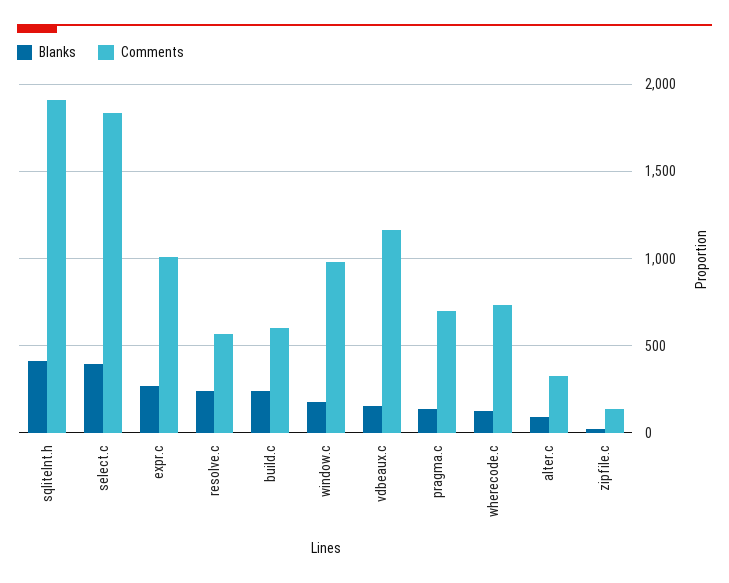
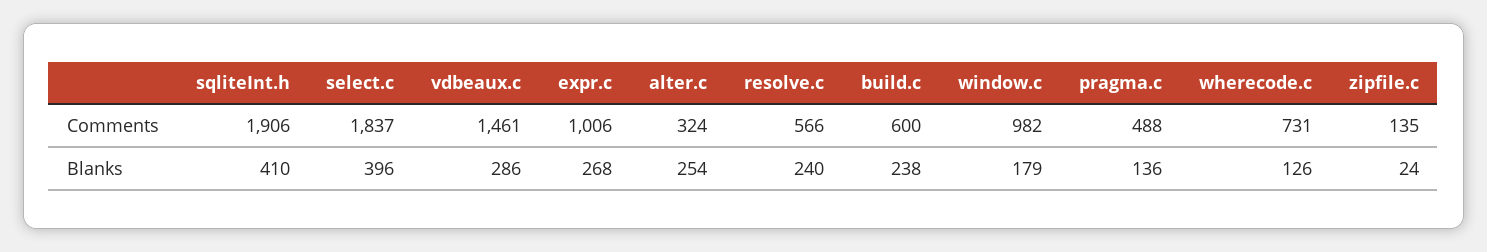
Blanks, vdbeaux.c: 150 -> 286
Comments, vdbeaux.c: 1150 -> 1461
Comments, pragma.c: 700 -> 488
Blanks, alter.c: 100 -> 254

